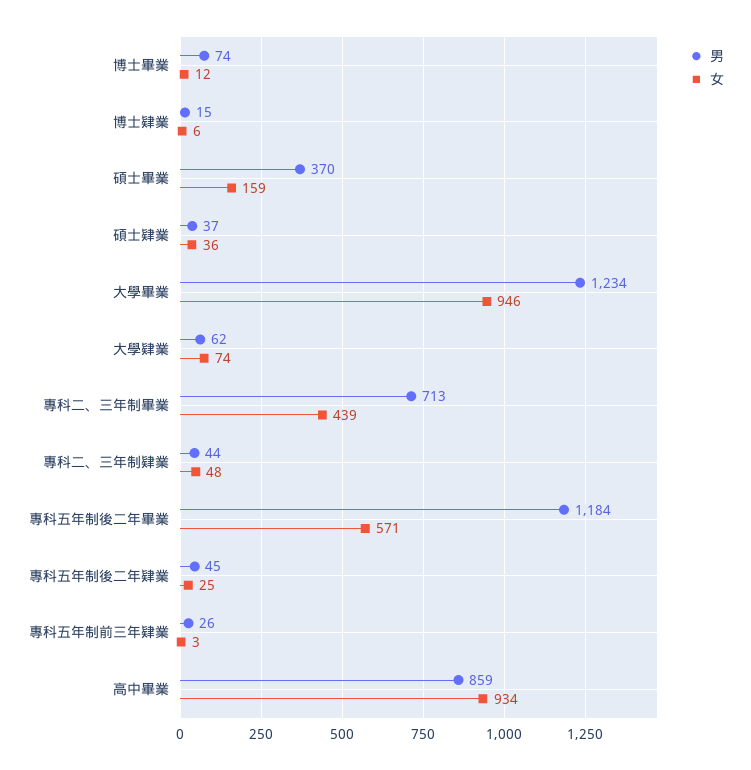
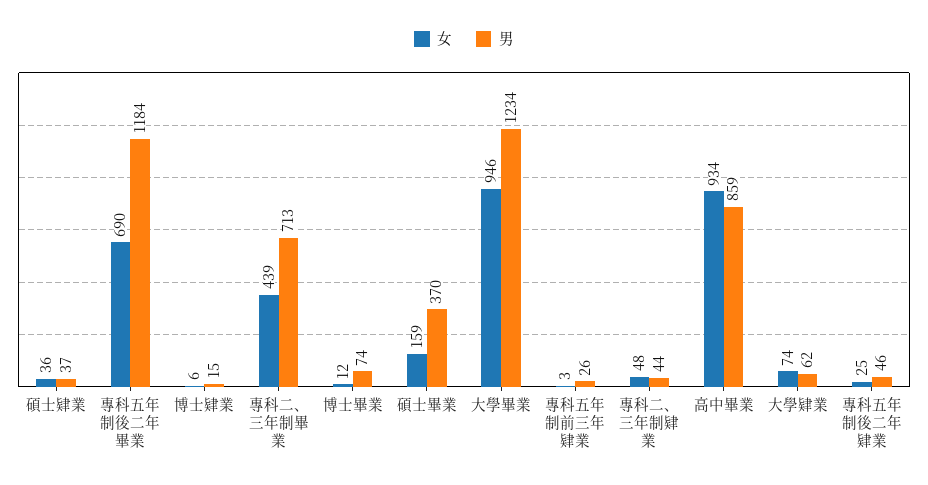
女, 專科五年制後二年畢業: 571 -> 690
男, 專科五年制後二年肄業: 45 -> 46

